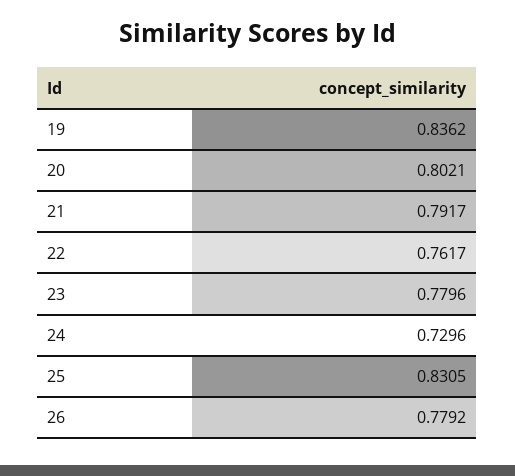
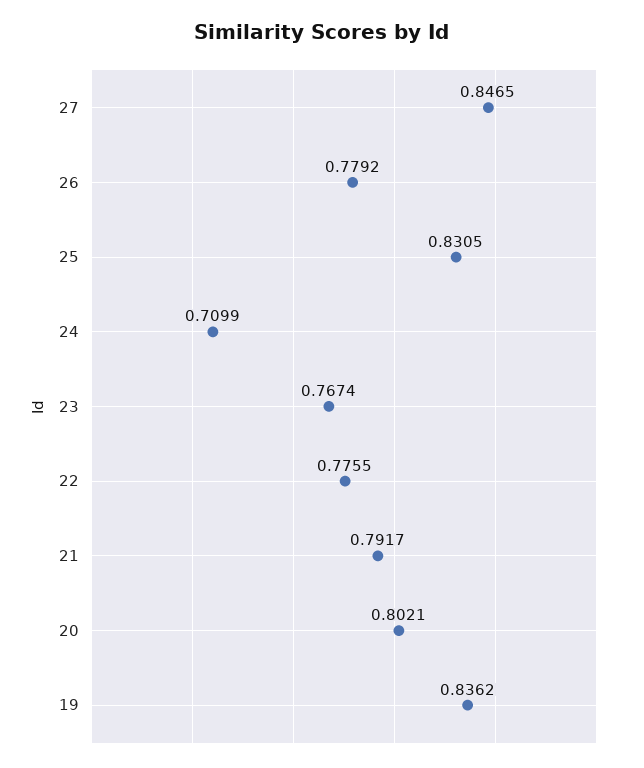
22: 0.7617 -> 0.7755
23: 0.7796 -> 0.7674
24: 0.7296 -> 0.7099
27: none -> 0.8465

